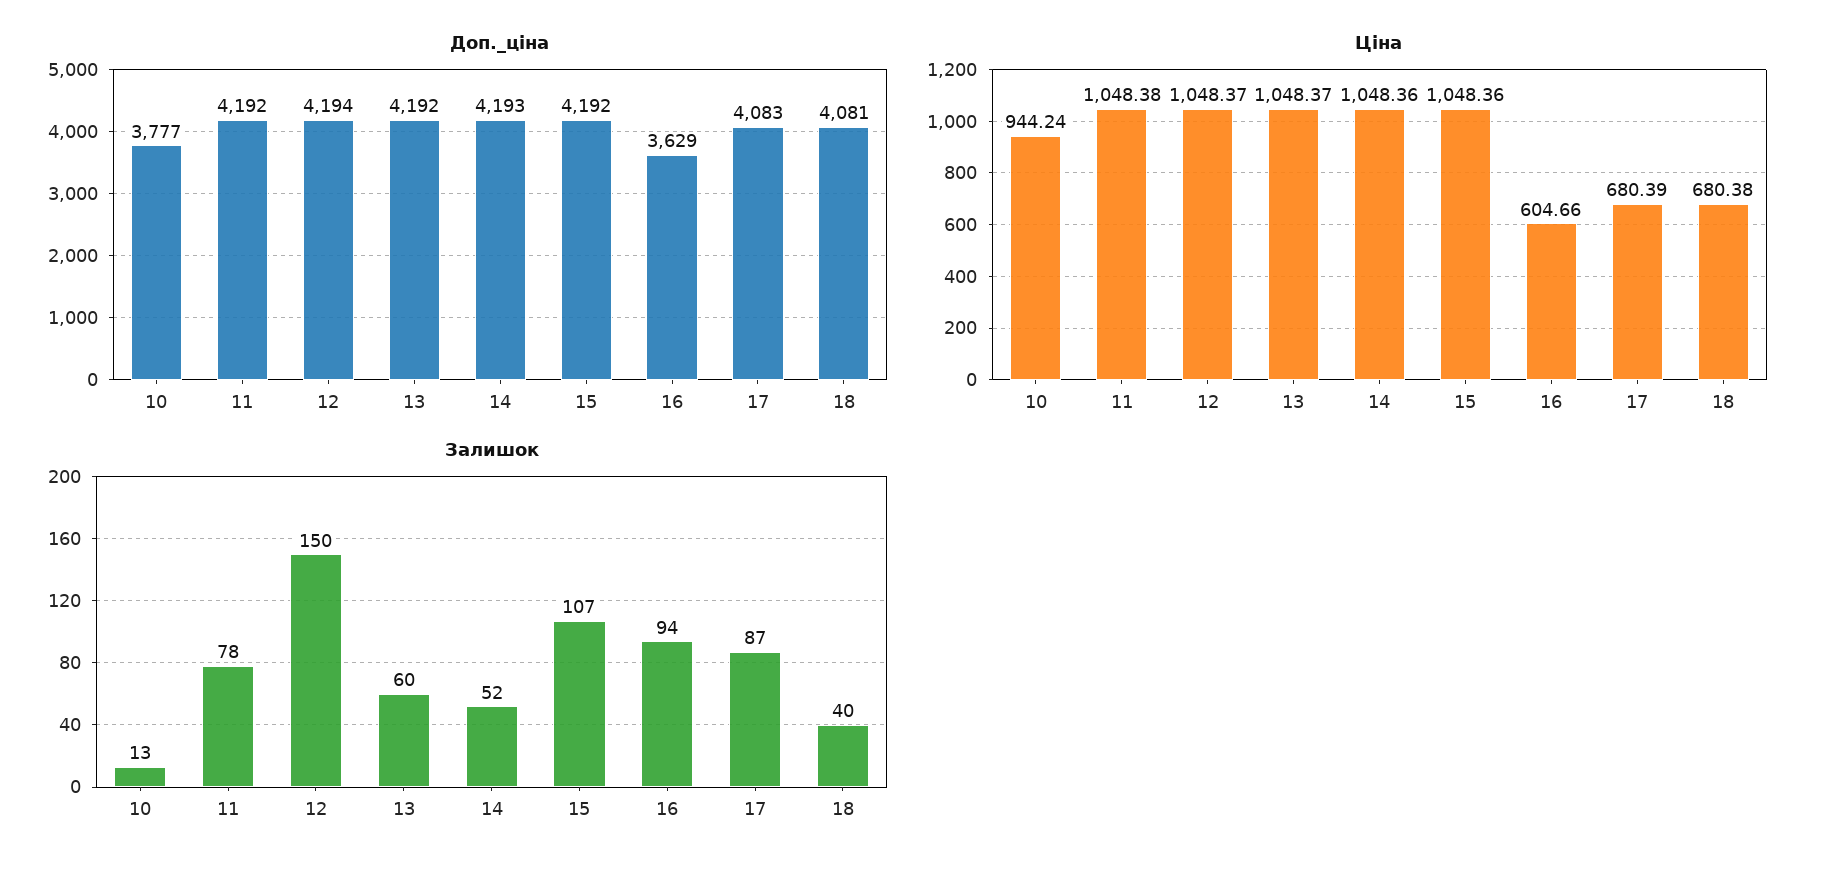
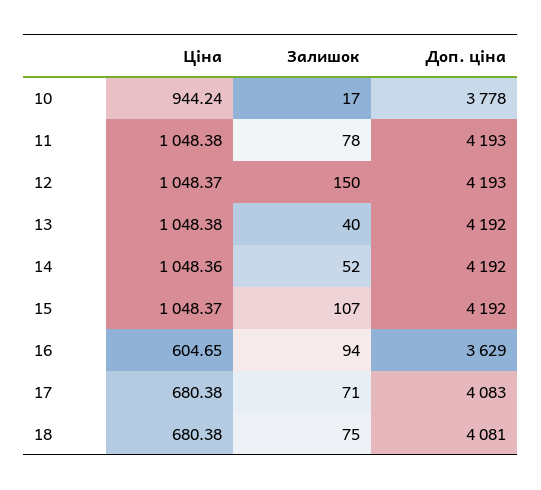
Доп._ціна, 10: 3777 -> 3778
Доп._ціна, 11: 4192 -> 4193
Доп._ціна, 12: 4194 -> 4193
Доп._ціна, 14: 4193 -> 4192
Ціна, 13: 1048.37 -> 1048.38
Ціна, 15: 1048.36 -> 1048.37
Ціна, 16: 604.66 -> 604.65
Ціна, 17: 680.39 -> 680.38
Залишок, 10: 13 -> 17
Залишок, 13: 60 -> 40
Залишок, 17: 87 -> 71
Залишок, 18: 40 -> 75

